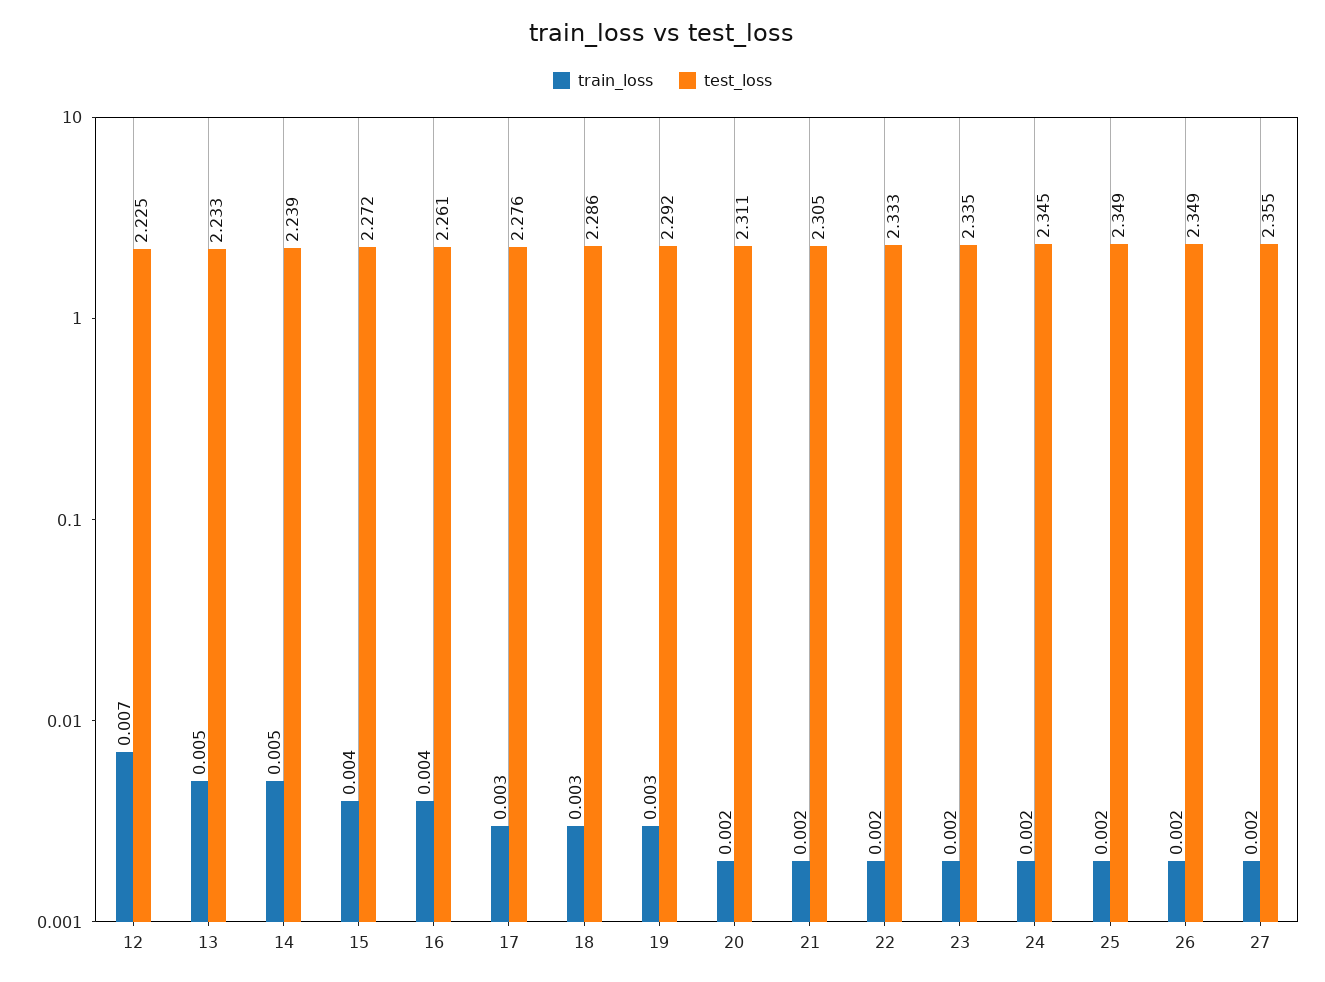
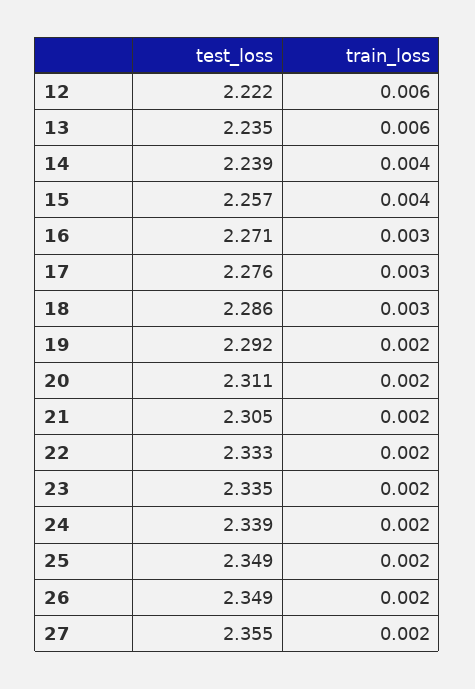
train_loss, 12: 0.007 -> 0.006
test_loss, 12: 2.225 -> 2.222
train_loss, 13: 0.005 -> 0.006
test_loss, 13: 2.233 -> 2.235
train_loss, 14: 0.005 -> 0.004
test_loss, 15: 2.272 -> 2.257
train_loss, 16: 0.004 -> 0.003
test_loss, 16: 2.261 -> 2.271
train_loss, 19: 0.003 -> 0.002
test_loss, 24: 2.345 -> 2.339

